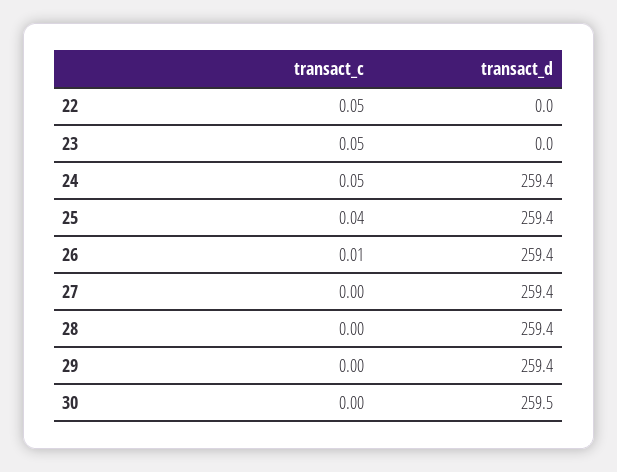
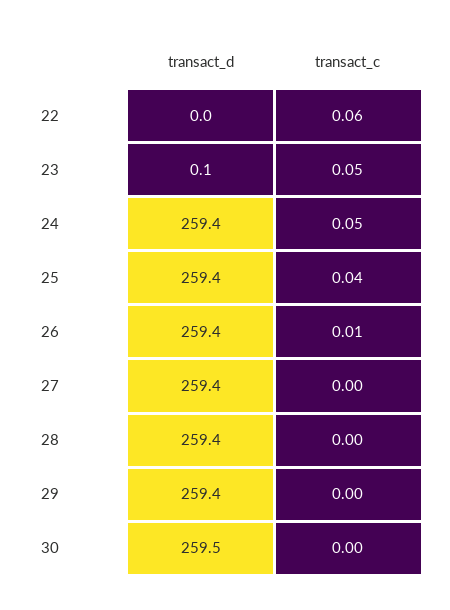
transact_c, 22: 0.05 -> 0.06
transact_d, 23: 0 -> 0.1

